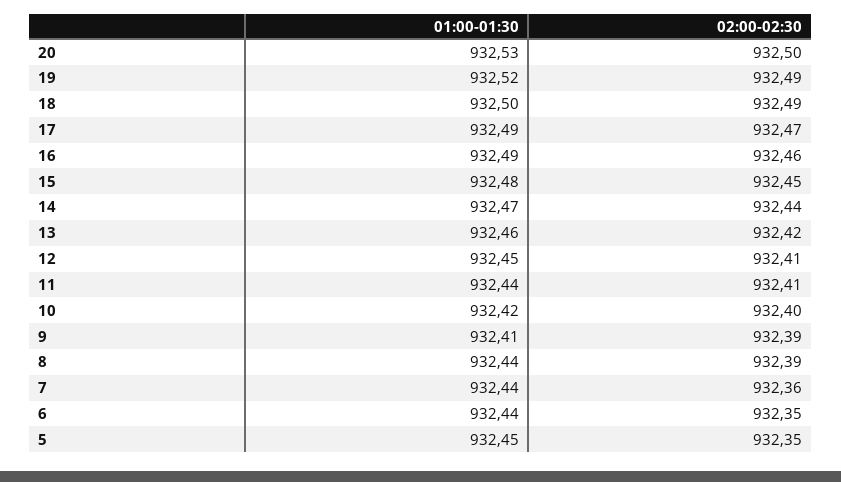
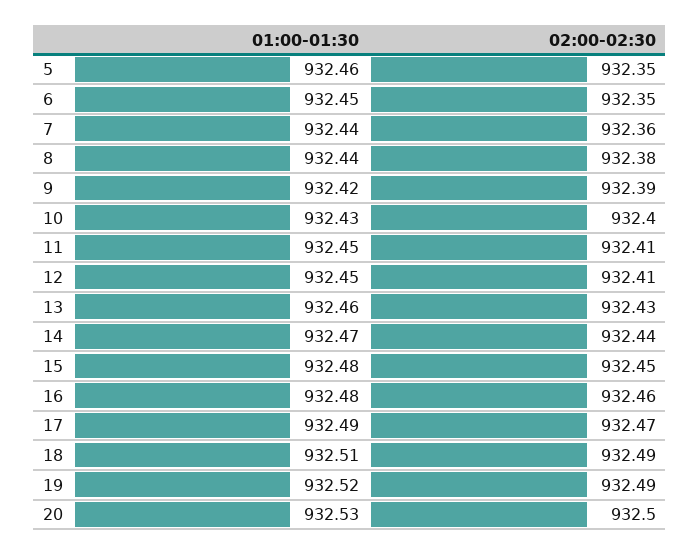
01:00-01:30, 18: 932.5 -> 932.51
01:00-01:30, 16: 932.49 -> 932.48
02:00-02:30, 13: 932.42 -> 932.43
01:00-01:30, 11: 932.44 -> 932.45
01:00-01:30, 10: 932.42 -> 932.43
01:00-01:30, 9: 932.41 -> 932.42
02:00-02:30, 8: 932.39 -> 932.38
01:00-01:30, 6: 932.44 -> 932.45
01:00-01:30, 5: 932.45 -> 932.46

